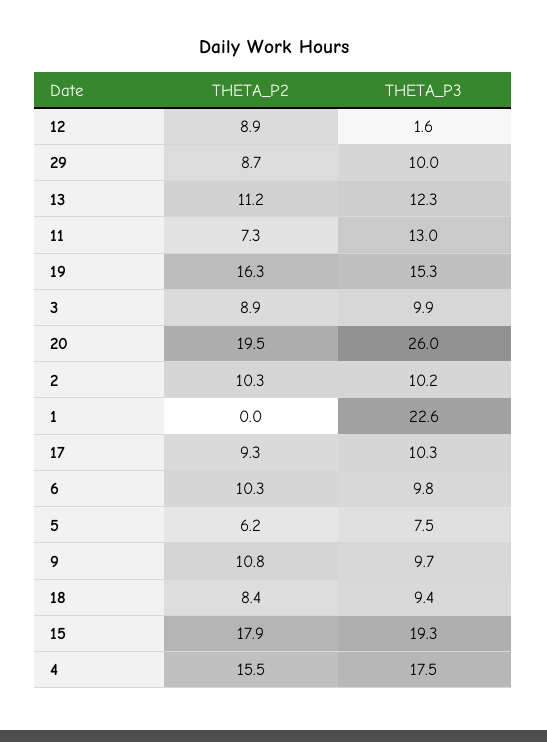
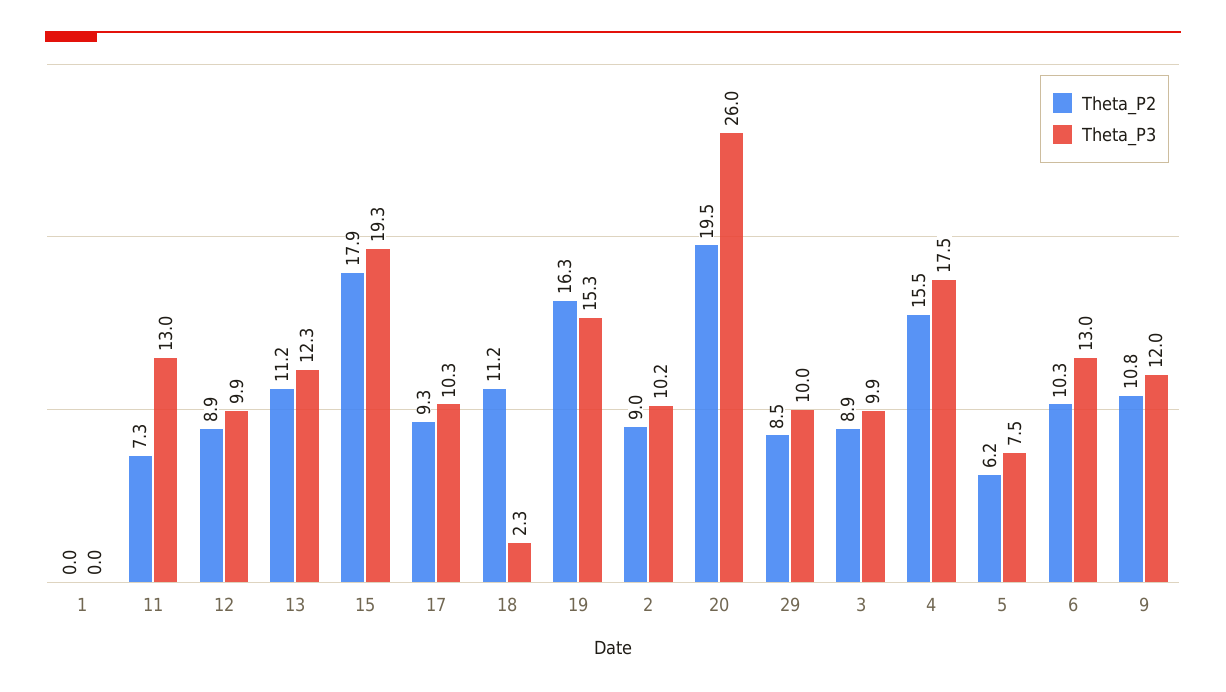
THETA_P3, 12: 1.6 -> 9.9
THETA_P2, 29: 8.7 -> 8.5
THETA_P2, 2: 10.3 -> 9
THETA_P3, 1: 22.6 -> 0
THETA_P3, 6: 9.8 -> 13
THETA_P3, 9: 9.7 -> 12
THETA_P2, 18: 8.4 -> 11.2
THETA_P3, 18: 9.4 -> 2.3

